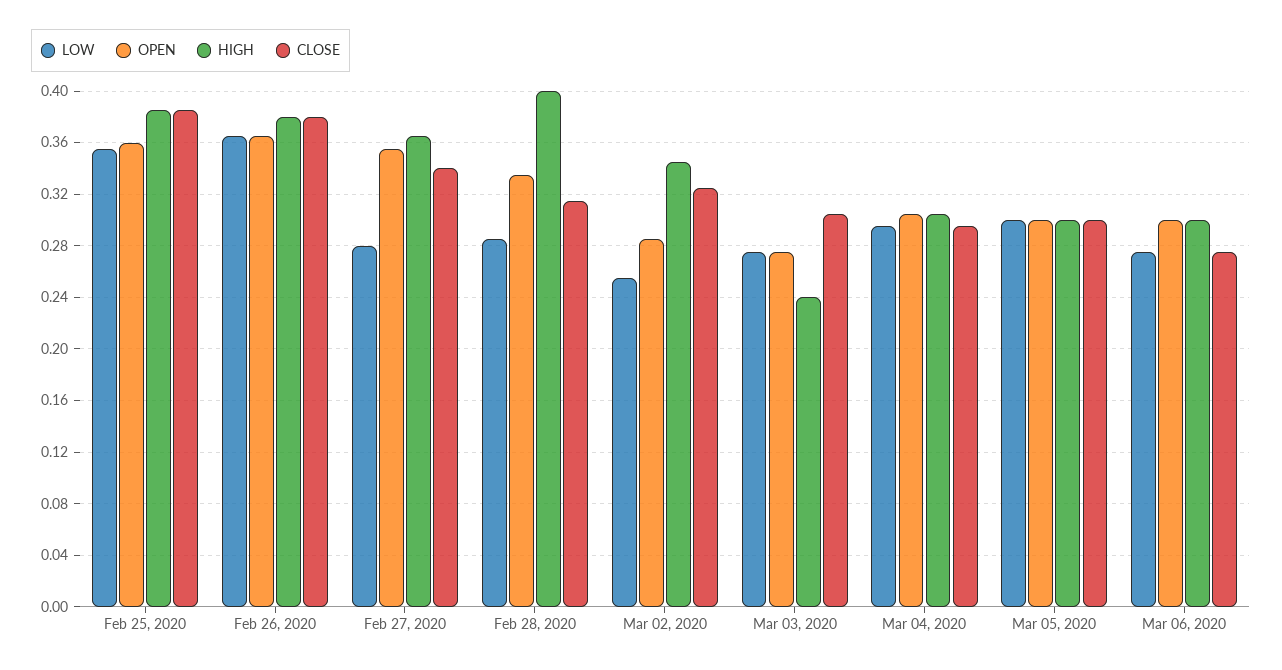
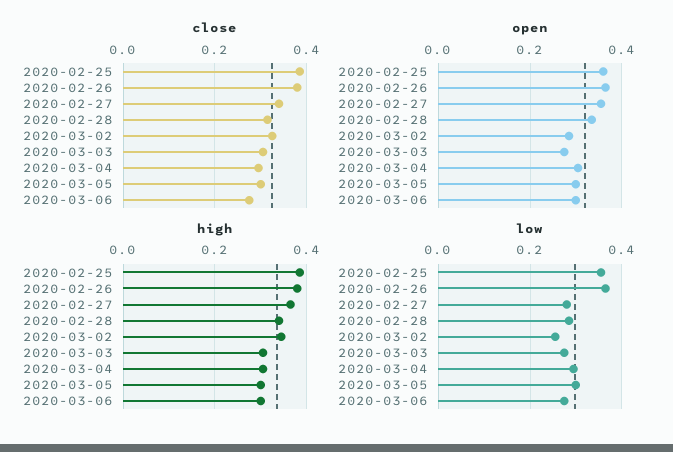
HIGH, Feb 28, 2020: 0.4 -> 0.34
HIGH, Mar 03, 2020: 0.24 -> 0.3

